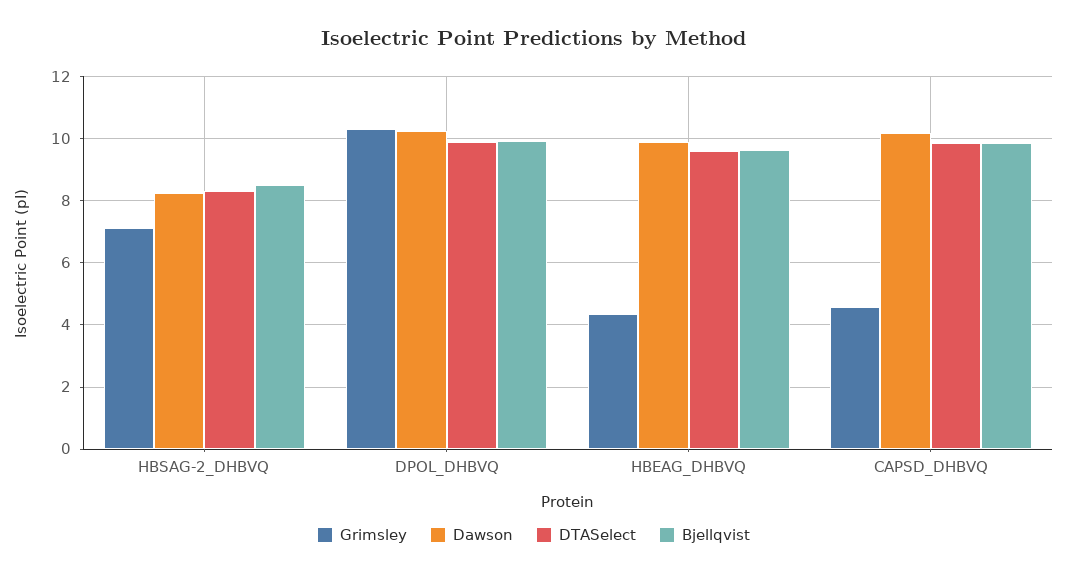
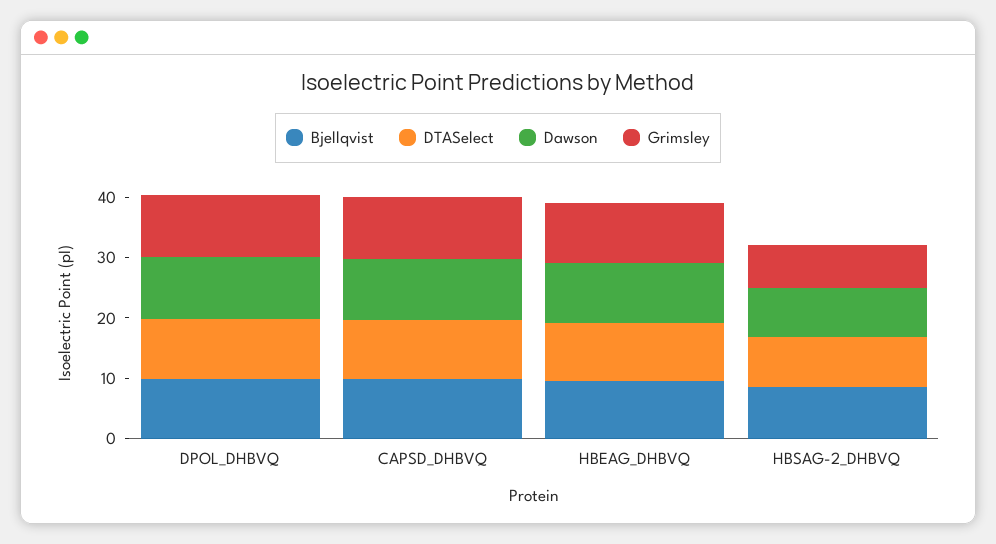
Grimsley, HBEAG_DHBVQ: 4.4 -> 10
Grimsley, CAPSD_DHBVQ: 4.6 -> 10

